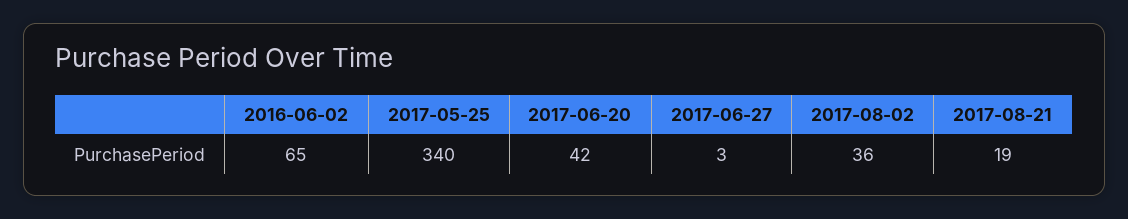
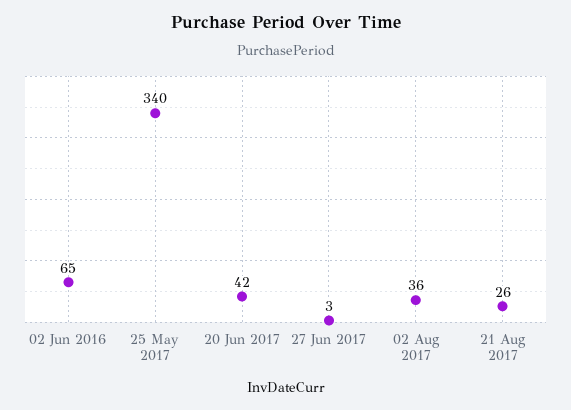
2017-08-21: 19 -> 26

